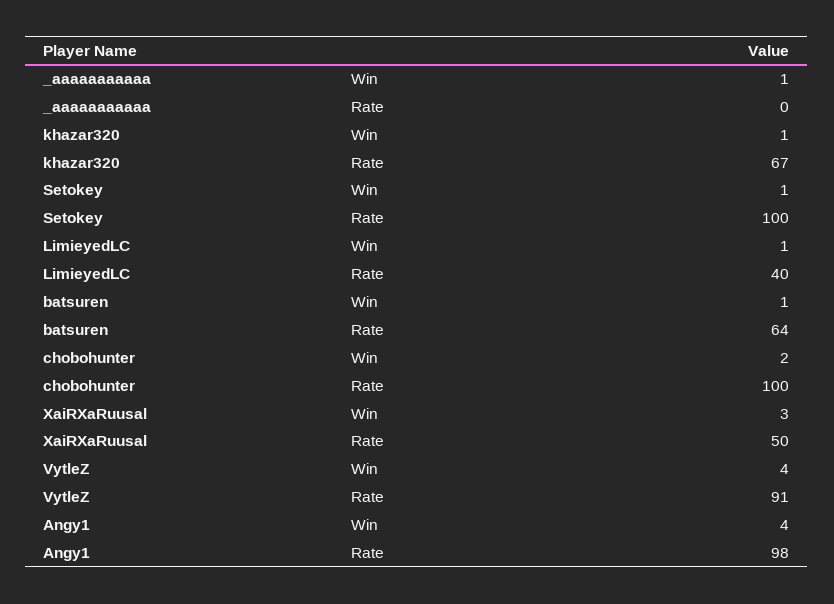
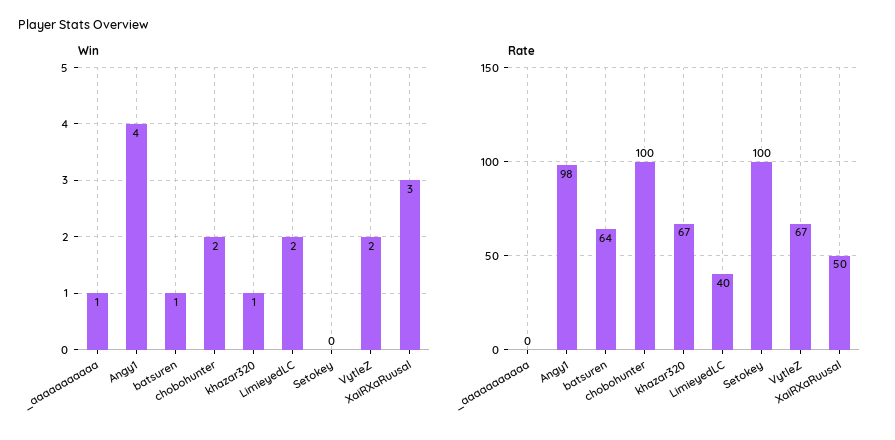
Win, Setokey: 1 -> 0
Win, LimieyedLC: 1 -> 2
Win, VytleZ: 4 -> 2
Rate, VytleZ: 91 -> 67

